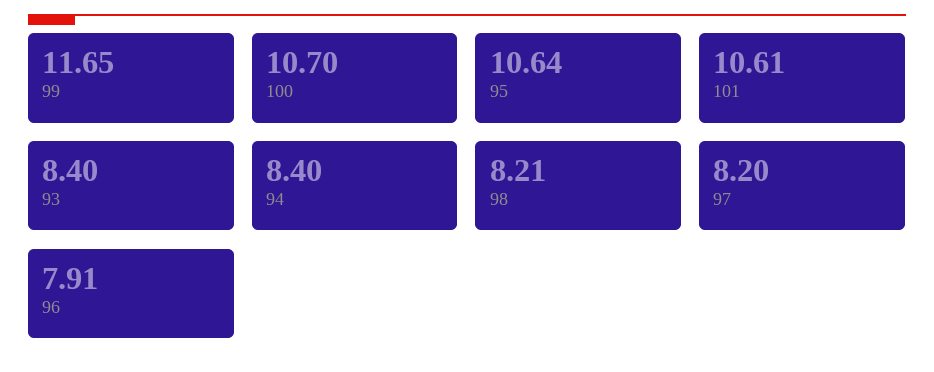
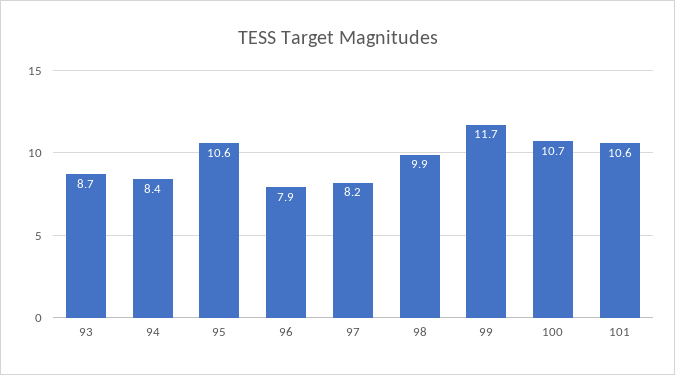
93: 8.4 -> 8.7
98: 8.21 -> 9.9

